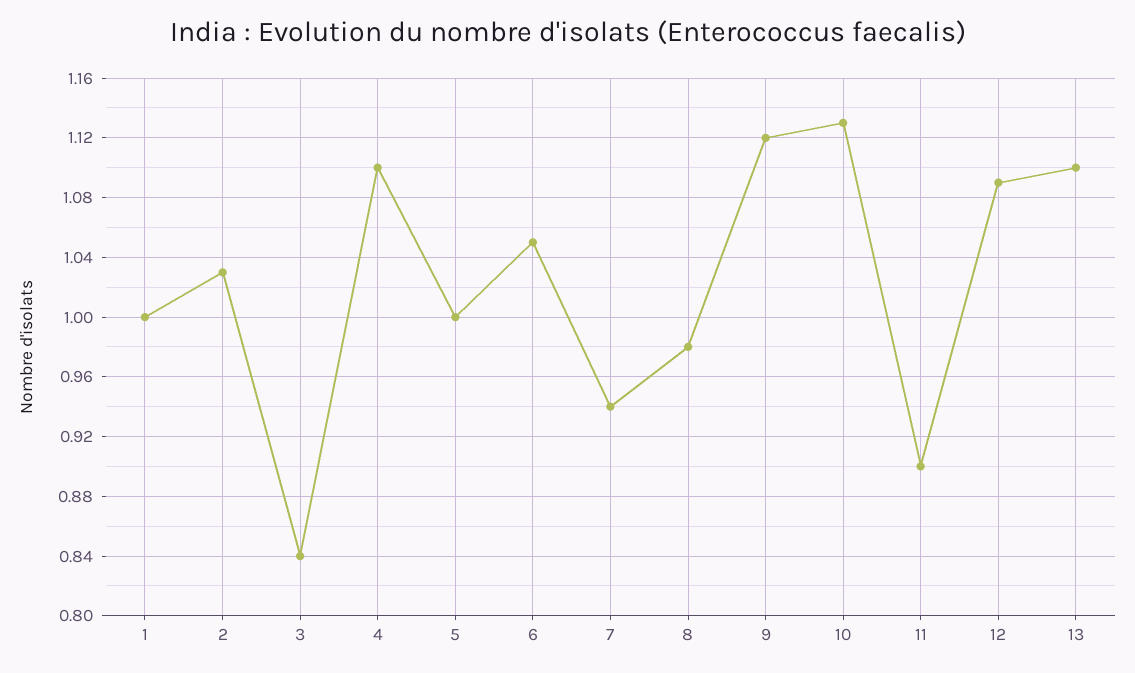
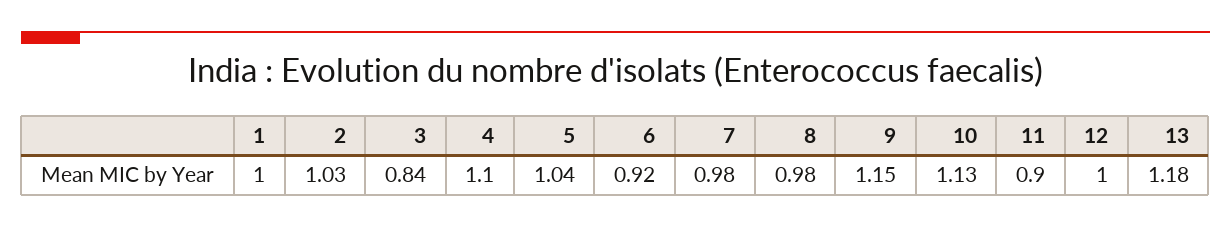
5: 1 -> 1.04
6: 1.05 -> 0.92
7: 0.94 -> 0.98
9: 1.12 -> 1.15
12: 1.09 -> 1
13: 1.1 -> 1.18

